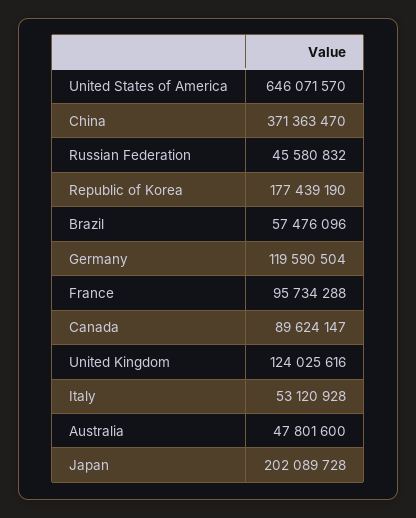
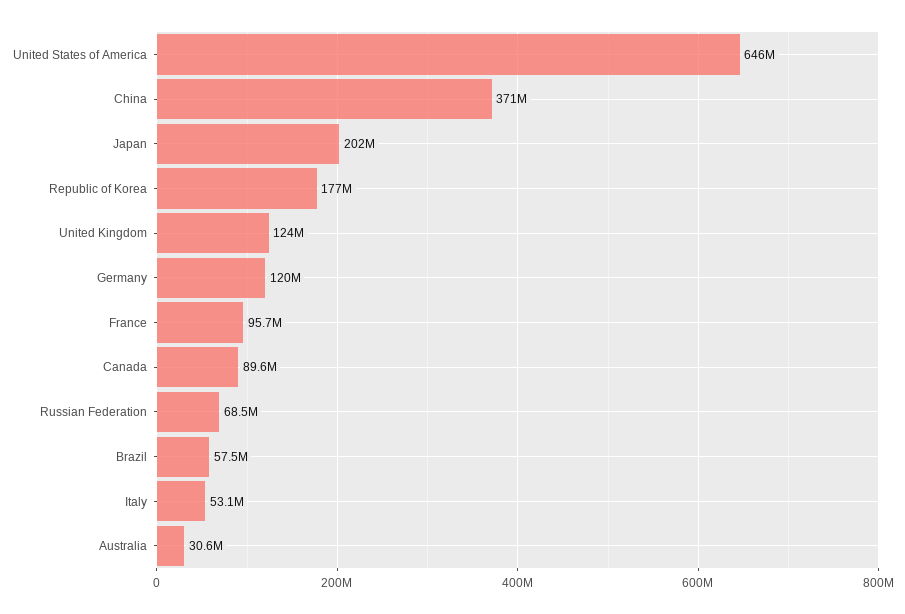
Russian Federation: 45580832 -> 68500000
Australia: 47801600 -> 30600000

